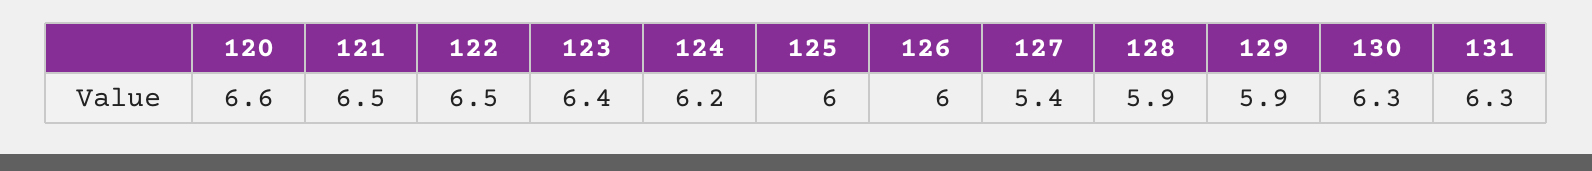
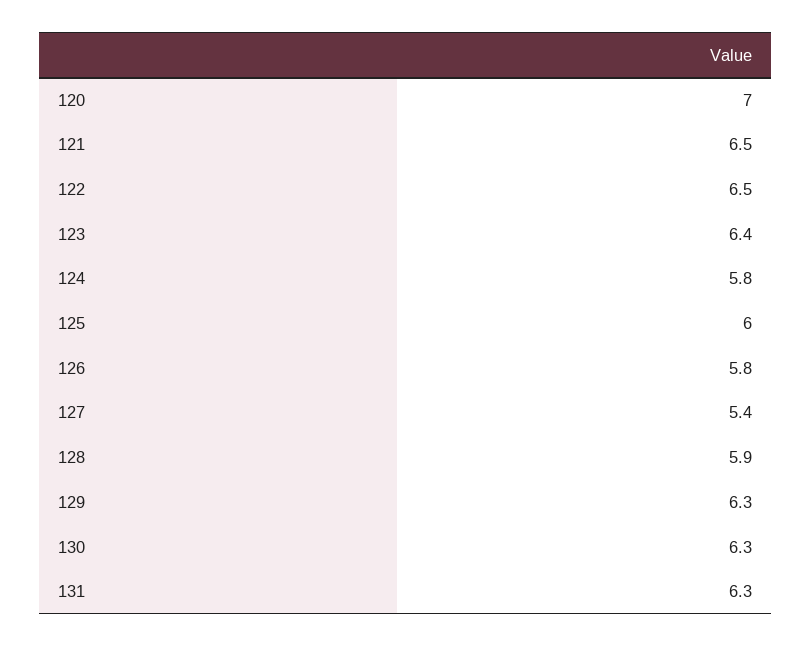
120: 6.6 -> 7
124: 6.2 -> 5.8
126: 6 -> 5.8
129: 5.9 -> 6.3

